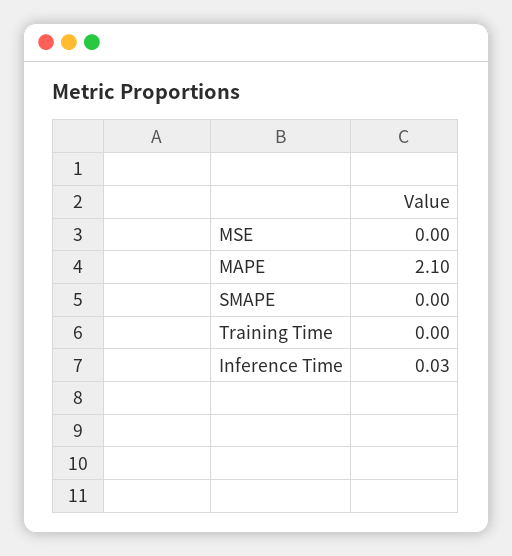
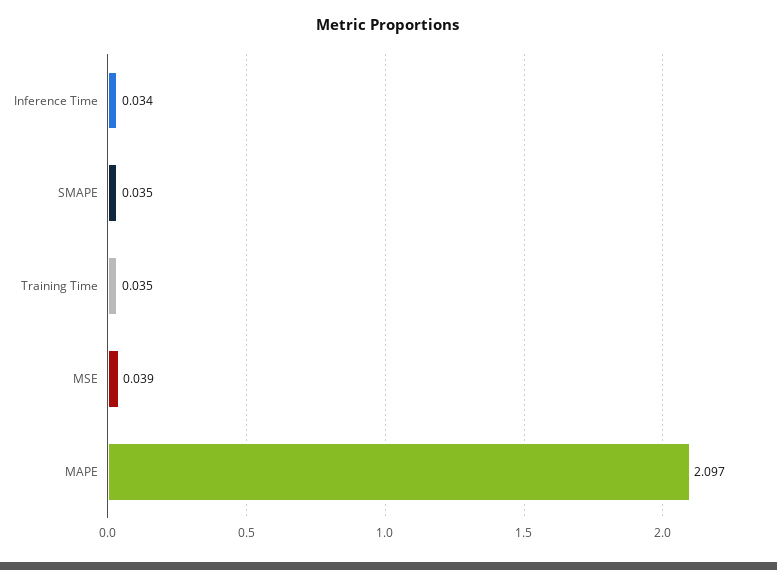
MSE: 0 -> 0.039
SMAPE: 0 -> 0.035
Training Time: 0 -> 0.035

